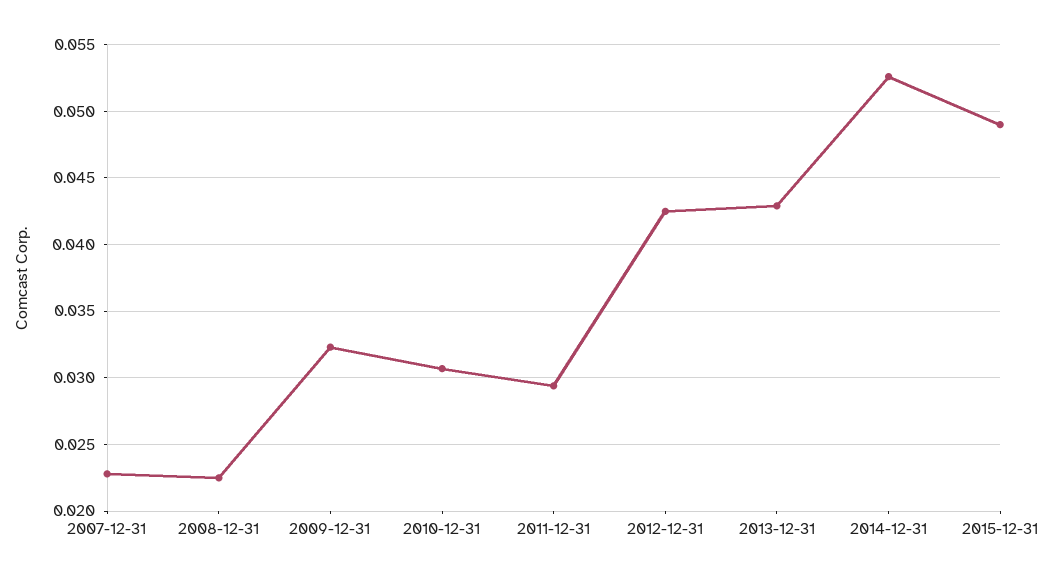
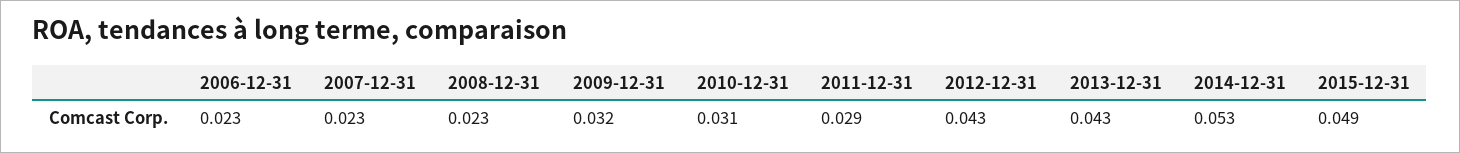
2006-12-31: none -> 0.023

